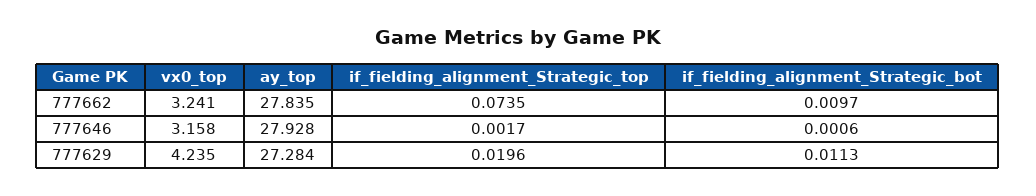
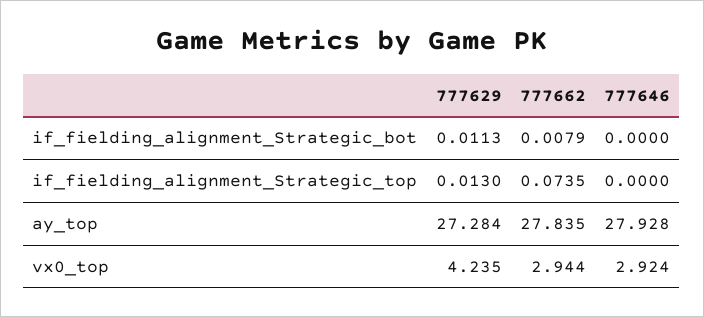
vx0_top, 777662: 3.241 -> 2.944
if_fielding_alignment_Strategic_bot, 777662: 0.0097 -> 0.0079
vx0_top, 777646: 3.158 -> 2.924
if_fielding_alignment_Strategic_top, 777646: 0.0017 -> 0
if_fielding_alignment_Strategic_bot, 777646: 0.0006 -> 0
if_fielding_alignment_Strategic_top, 777629: 0.0196 -> 0.013

